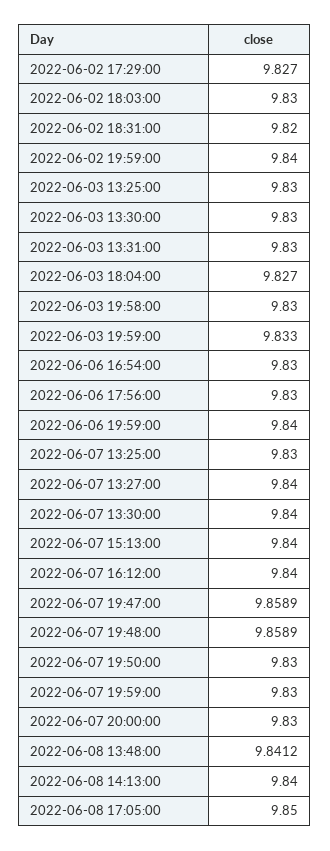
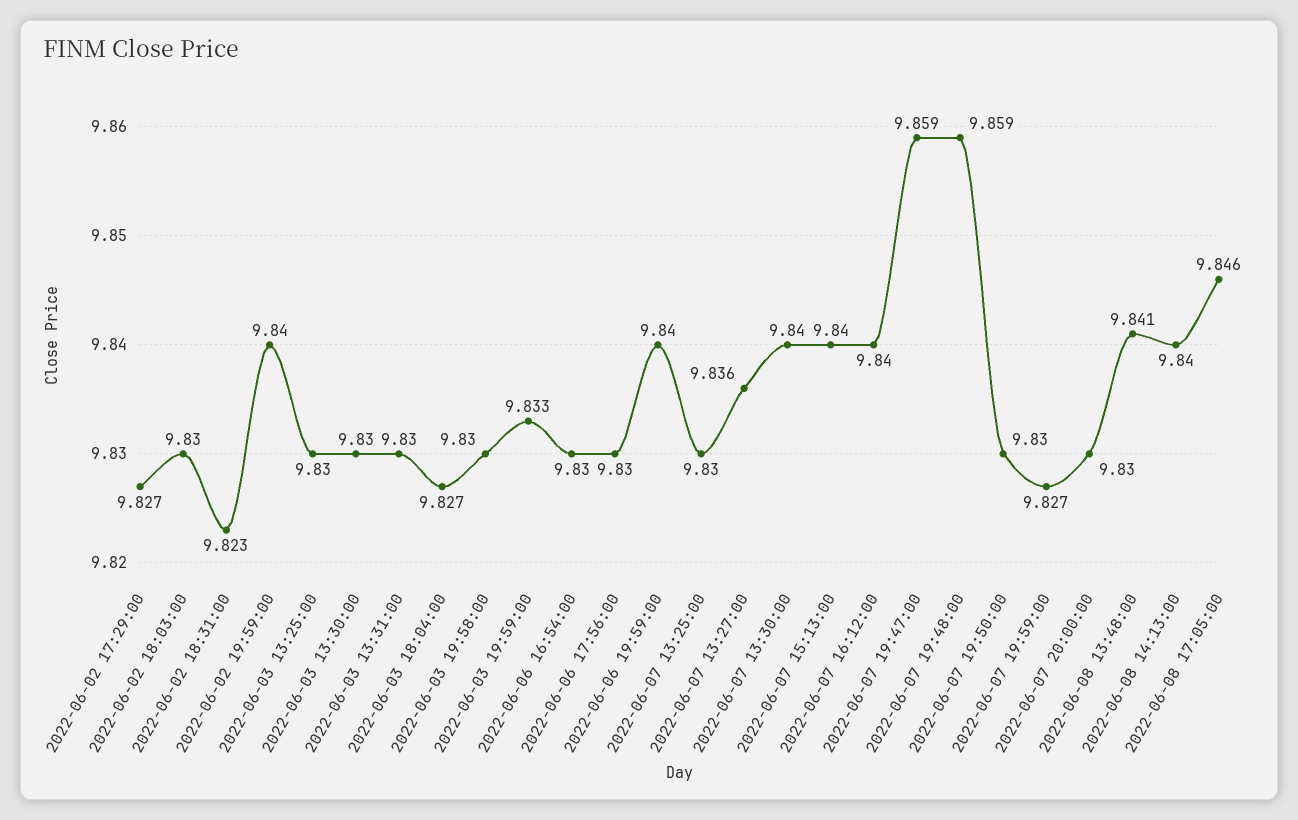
2022-06-02 18:31:00: 9.82 -> 9.823
2022-06-07 13:27:00: 9.84 -> 9.836
2022-06-07 19:59:00: 9.83 -> 9.827
2022-06-08 17:05:00: 9.85 -> 9.846

